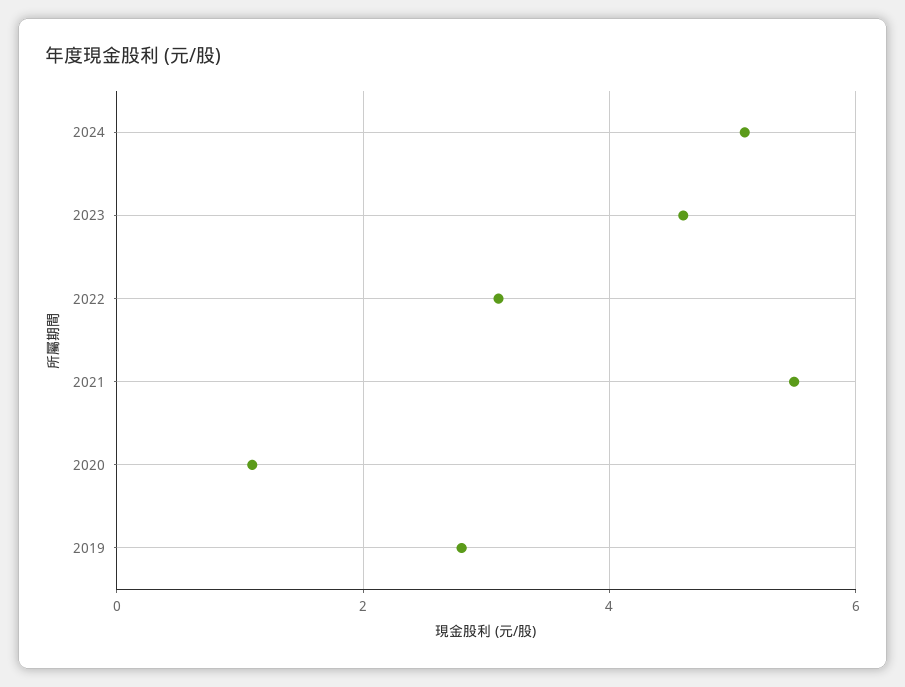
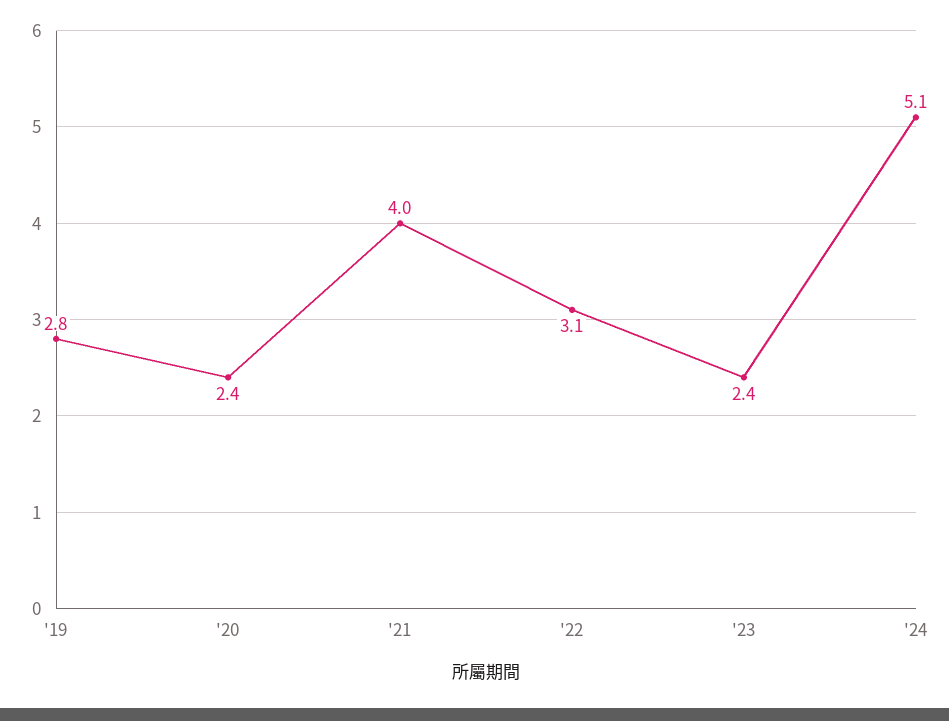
2023: 4.5 -> 2.4
2021: 5.5 -> 4
2020: 1 -> 2.4

